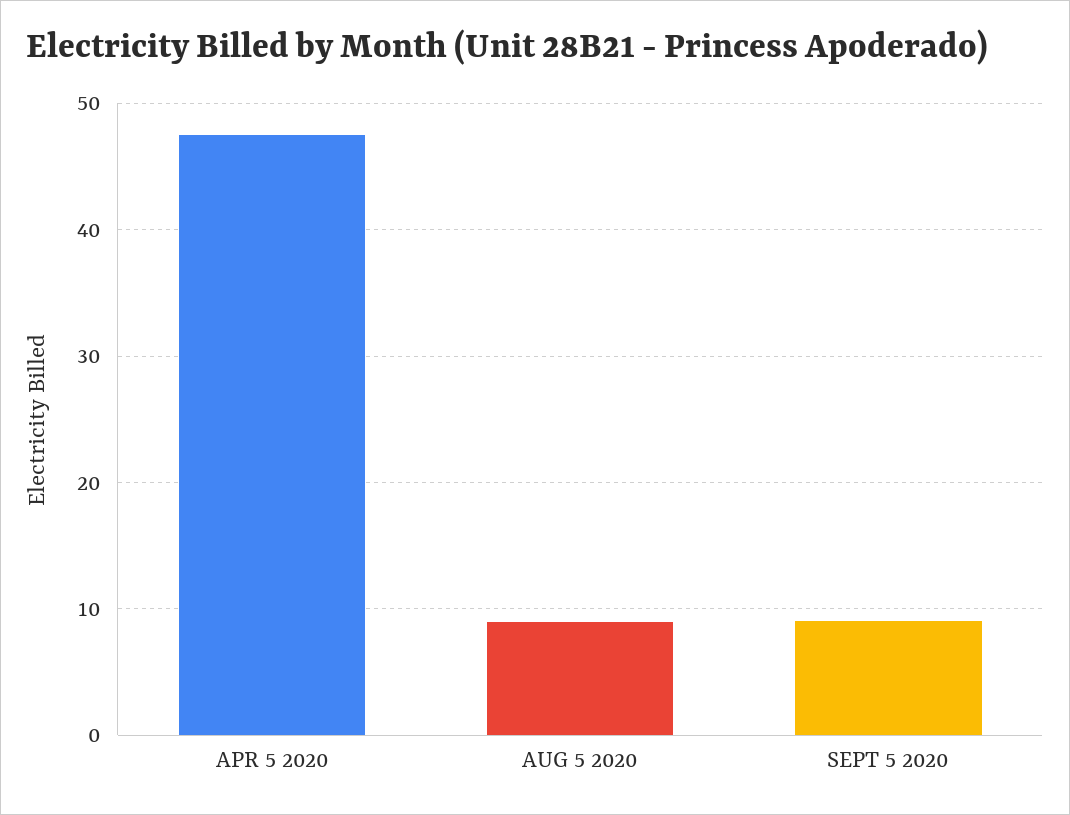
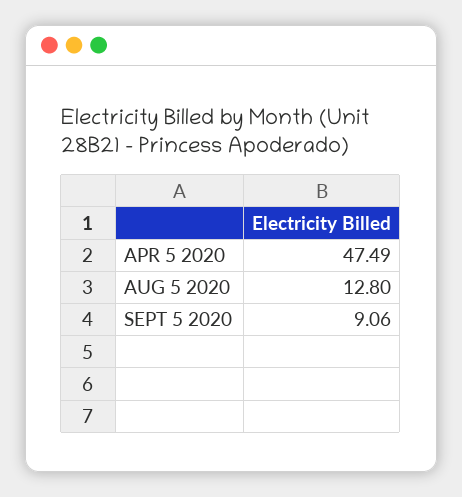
AUG 5 2020: 9 -> 12.8

